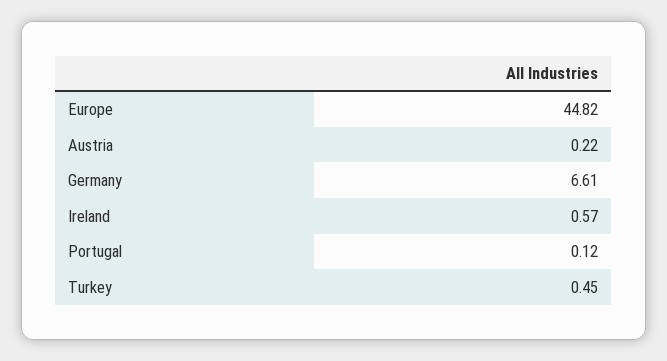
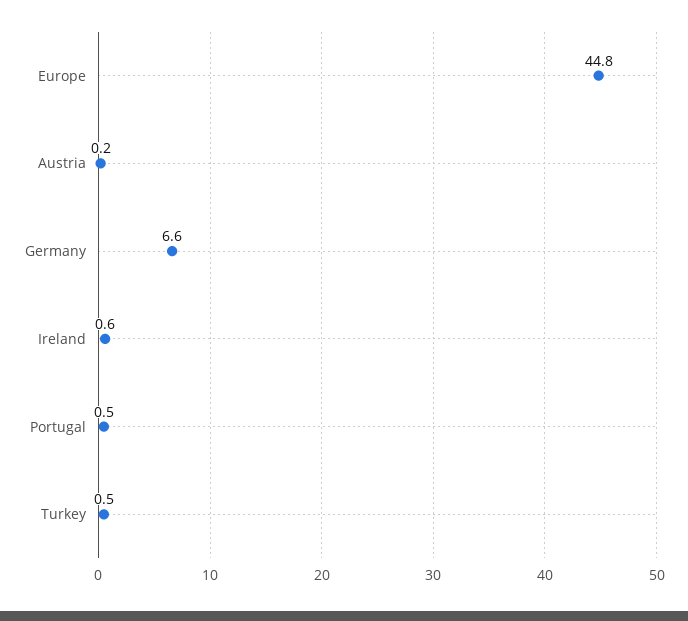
Portugal: 0.12 -> 0.5

